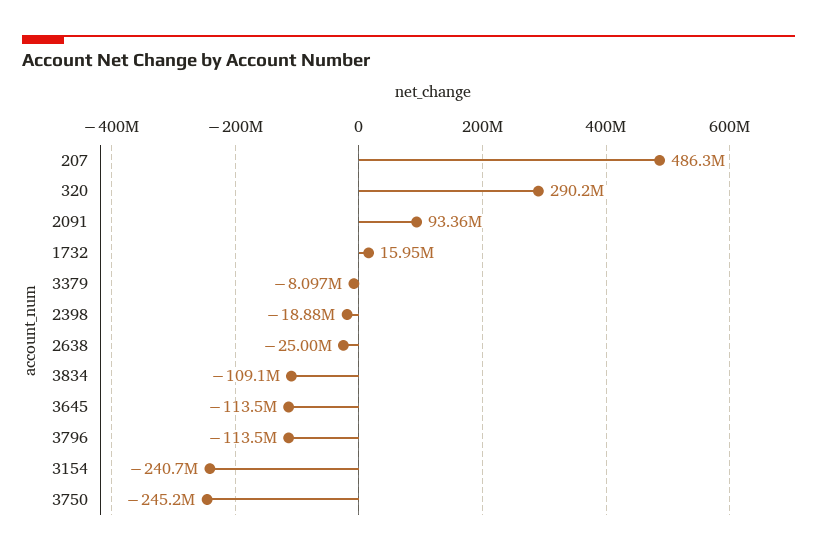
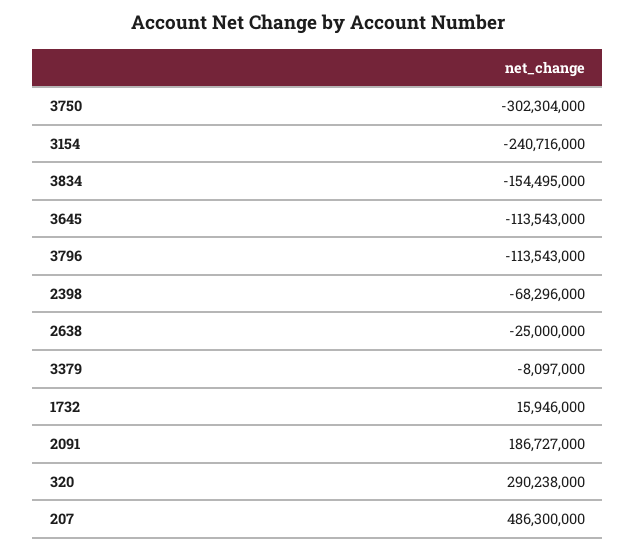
2091: 93360000 -> 186727000
2398: -18880000 -> -68296000
3834: -109100000 -> -154495000
3750: -245200000 -> -302304000

